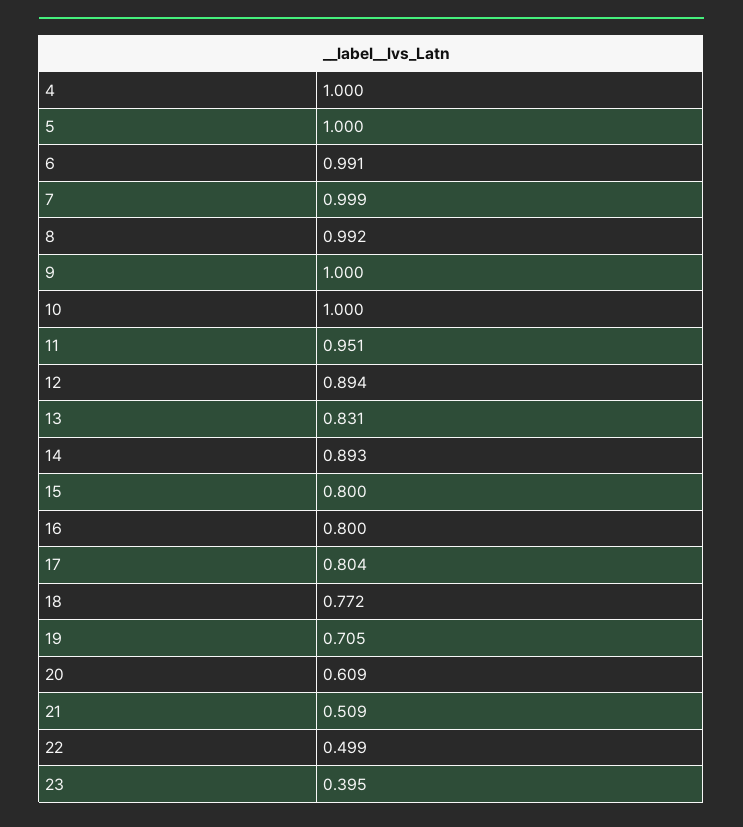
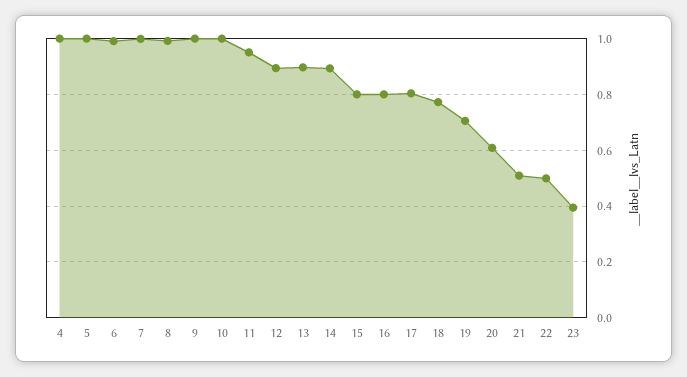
13: 0.831 -> 0.9

